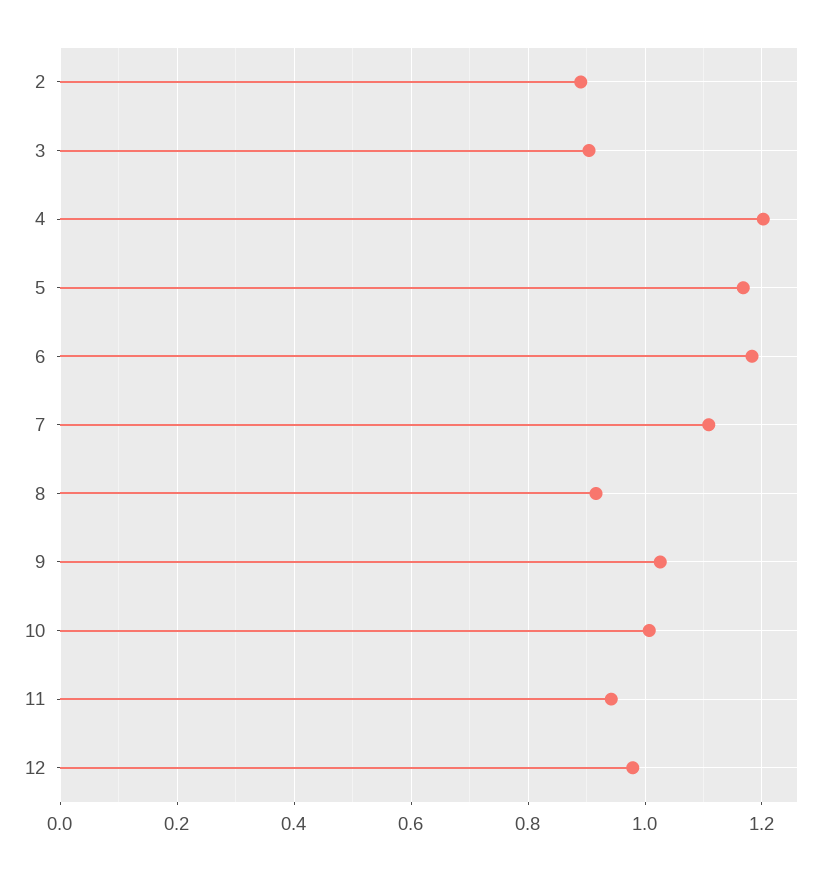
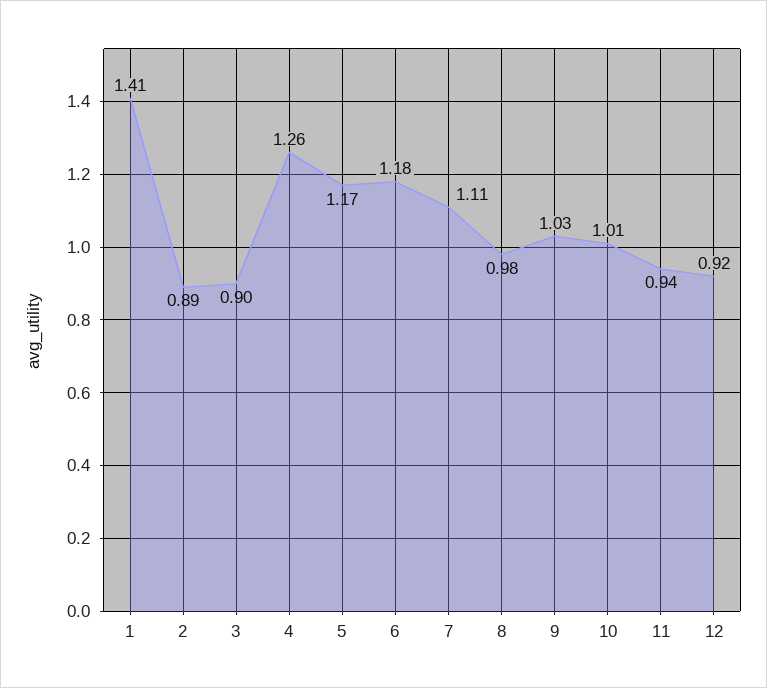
4: 1.2 -> 1.26
8: 0.92 -> 0.98
12: 0.98 -> 0.92
1: none -> 1.41

